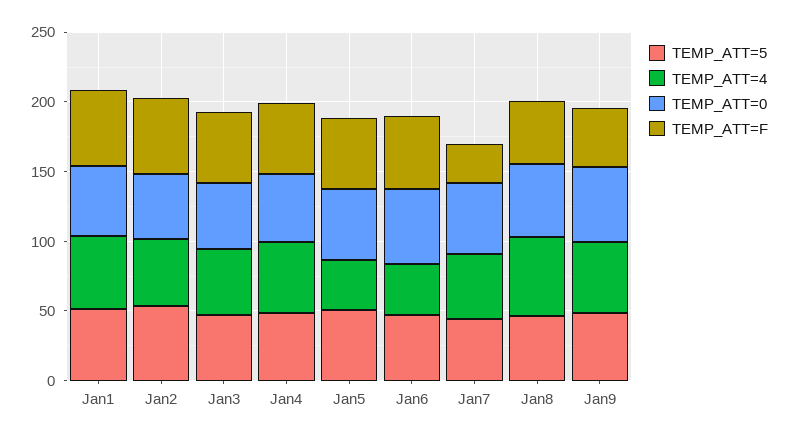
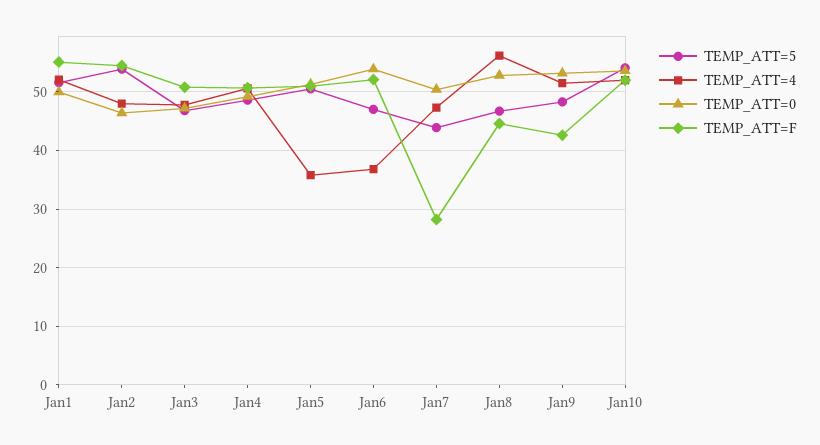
TEMP_ATT=5, Jan10: none -> 54
TEMP_ATT=4, Jan10: none -> 52
TEMP_ATT=0, Jan10: none -> 54
TEMP_ATT=F, Jan10: none -> 52

